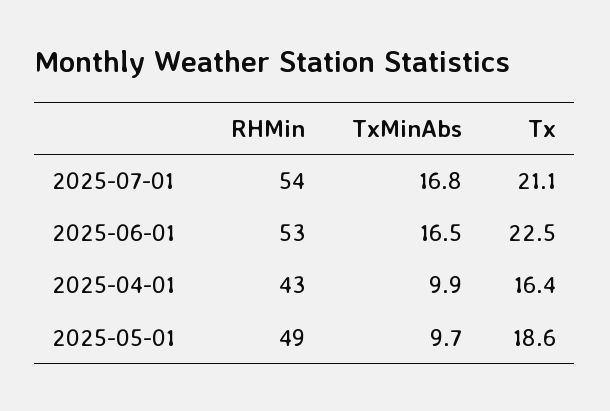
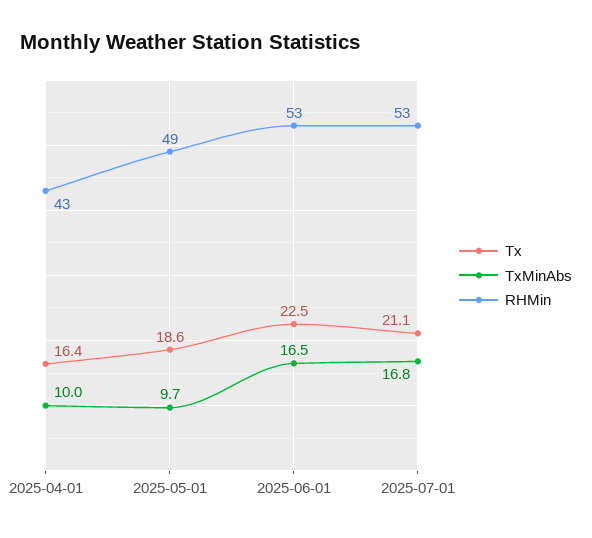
RHMin, 2025-07-01: 54 -> 53
TxMinAbs, 2025-04-01: 9.9 -> 10

